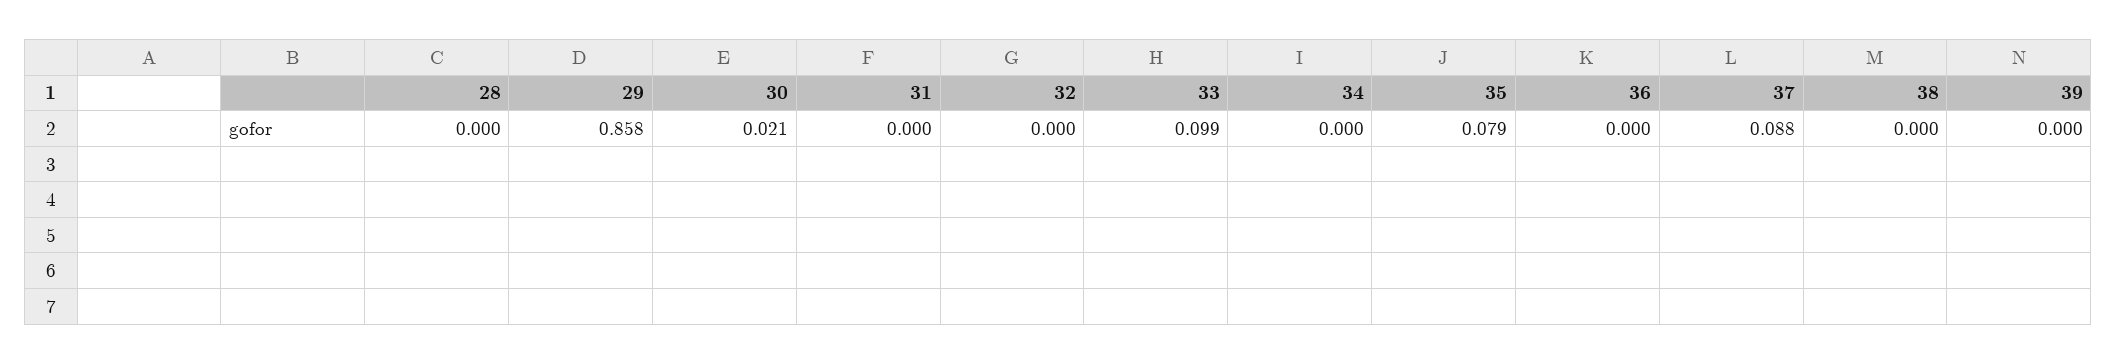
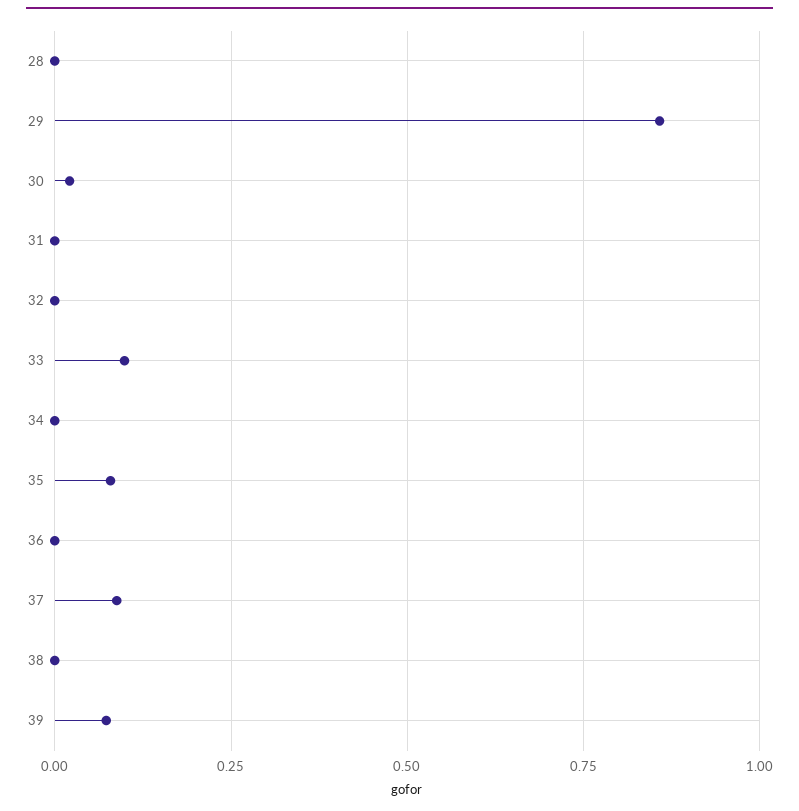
39: 0 -> 0.075

